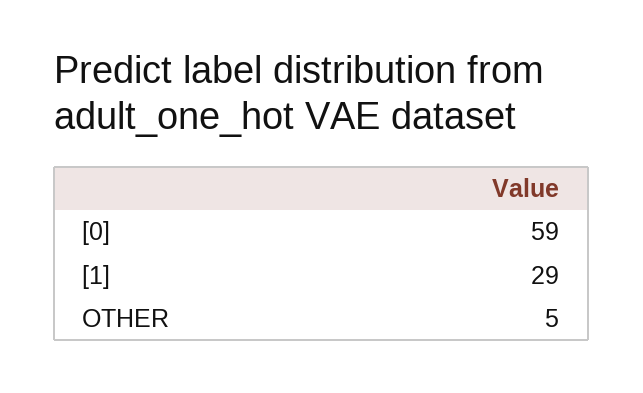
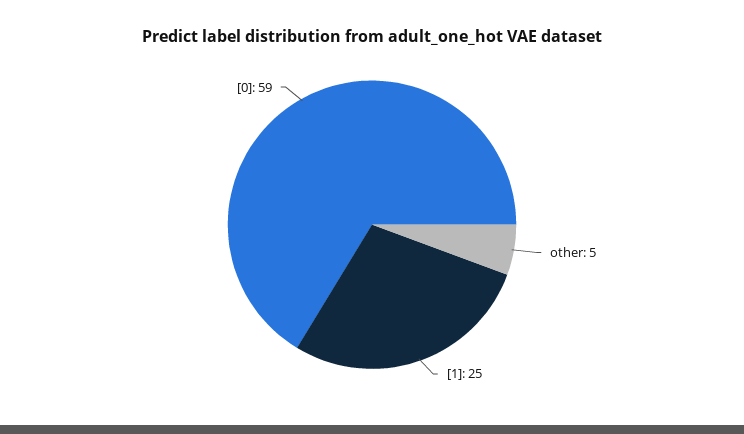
[1]: 29 -> 25

